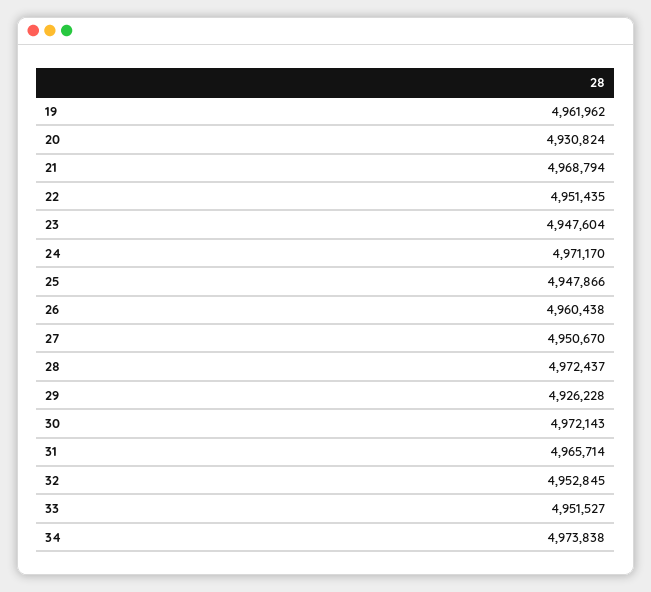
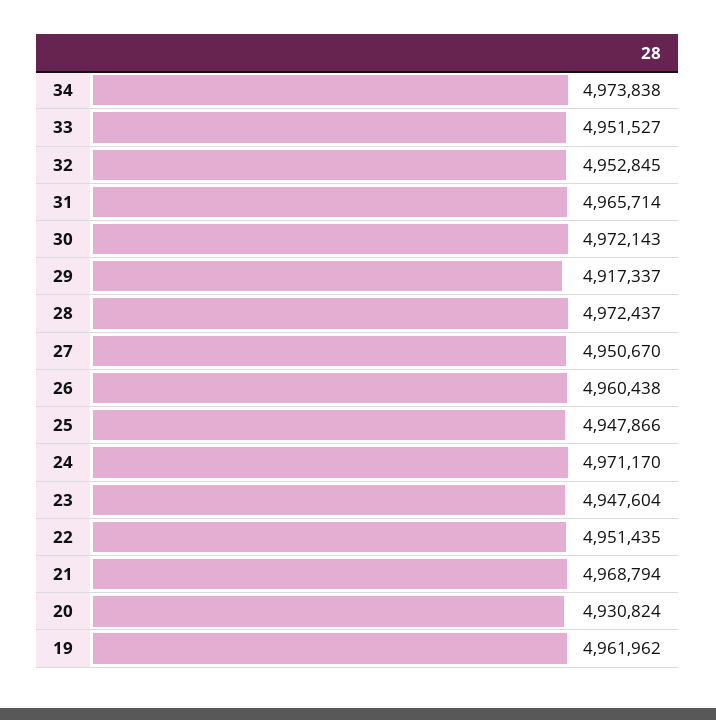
29: 4926228 -> 4917337

